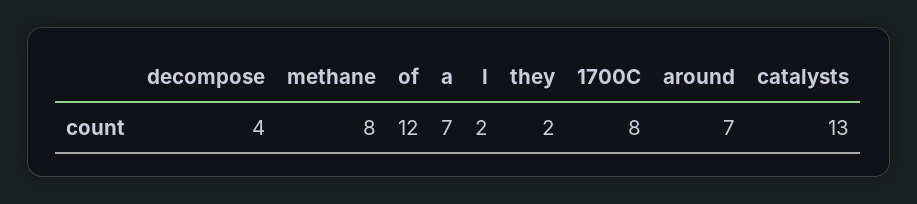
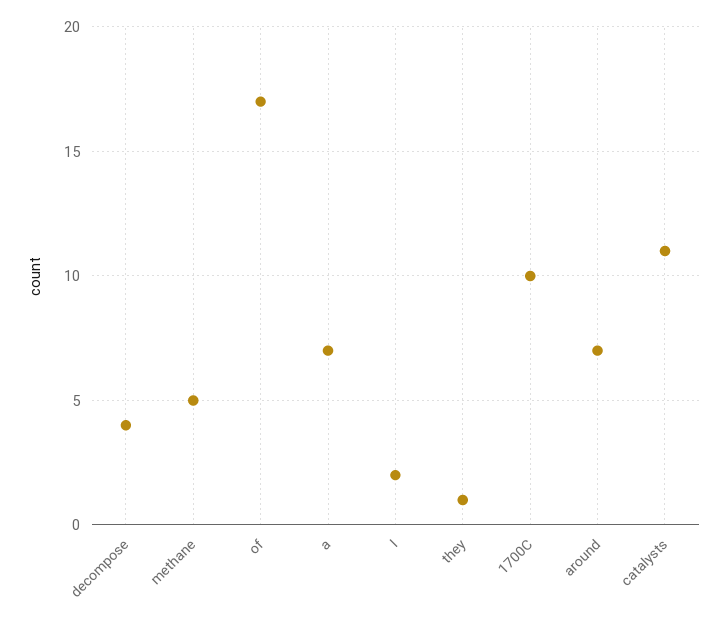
methane: 8 -> 5
of: 12 -> 17
they: 2 -> 1
1700C: 8 -> 10
catalysts: 13 -> 11

